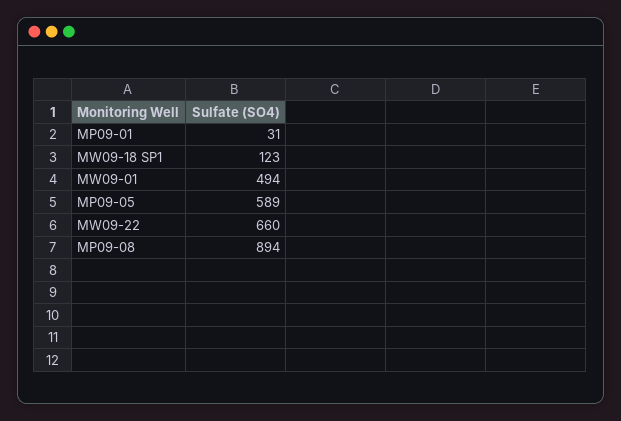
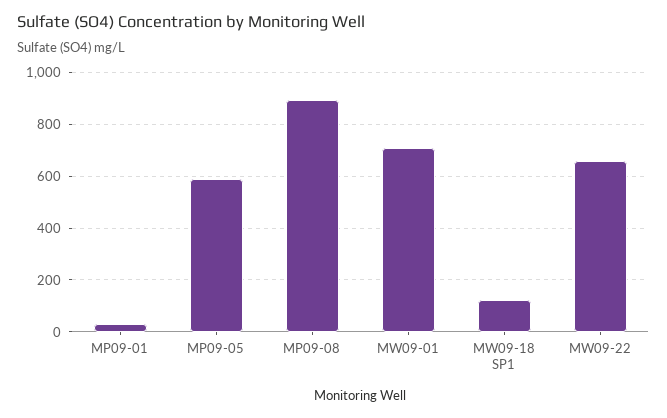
MW09-01: 494 -> 700

